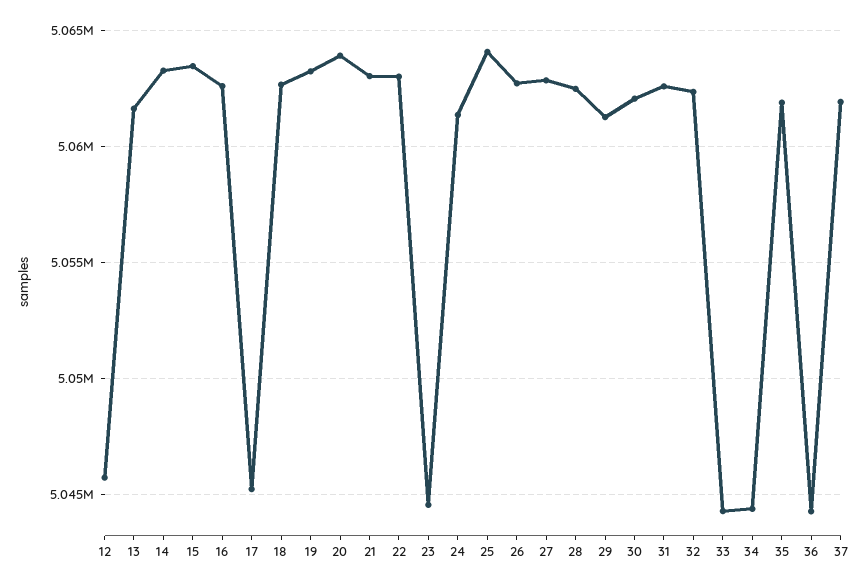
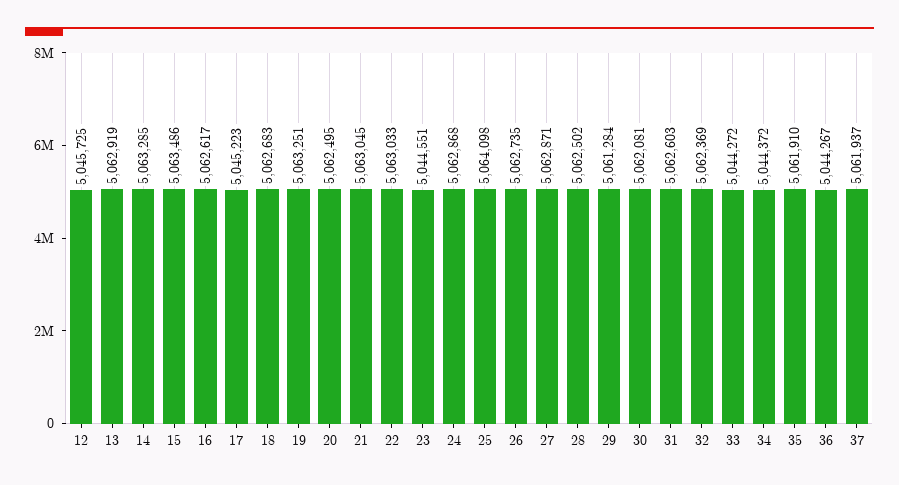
13: 5061500 -> 5062919
20: 5064000 -> 5062495
24: 5061500 -> 5062868

